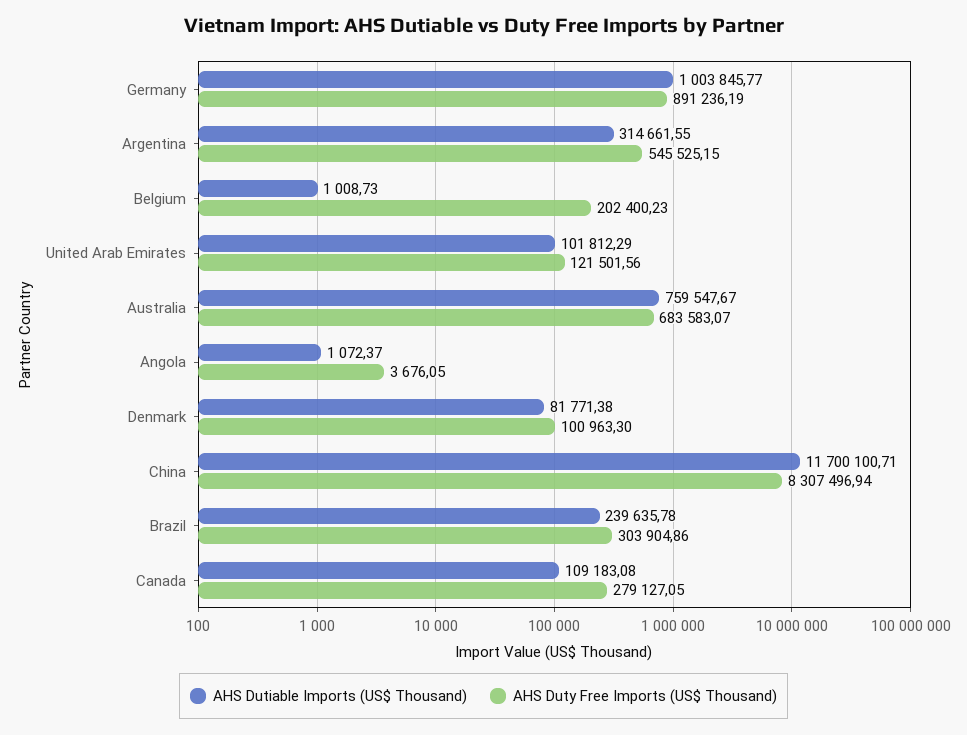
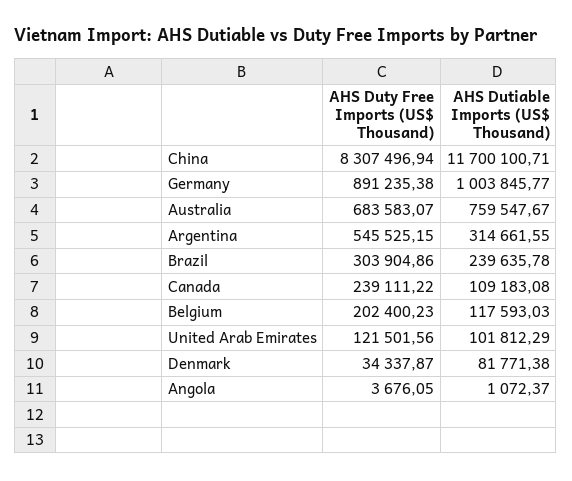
AHS Duty Free Imports (US$ Thousand), Germany: 891236.19 -> 891235.38
AHS Dutiable Imports (US$ Thousand), Belgium: 1008.73 -> 117593.03
AHS Duty Free Imports (US$ Thousand), Denmark: 100963.3 -> 34337.87
AHS Duty Free Imports (US$ Thousand), Canada: 279127.05 -> 239111.22

